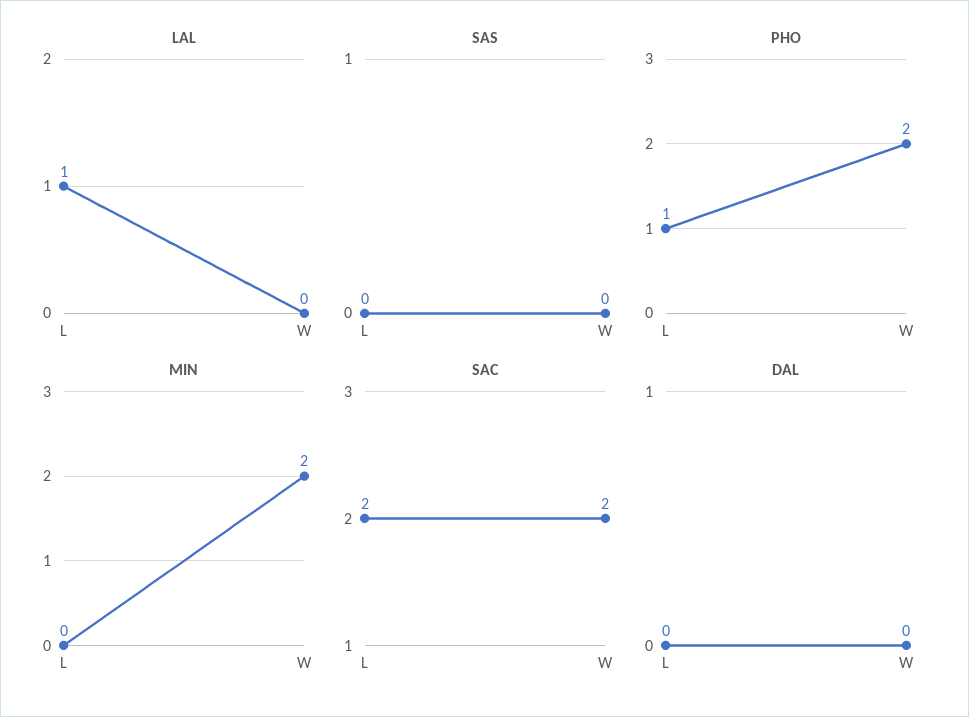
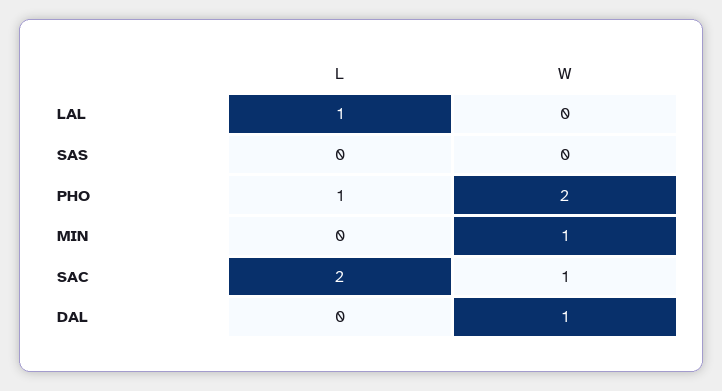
MIN, W: 2 -> 1
SAC, W: 2 -> 1
DAL, W: 0 -> 1

